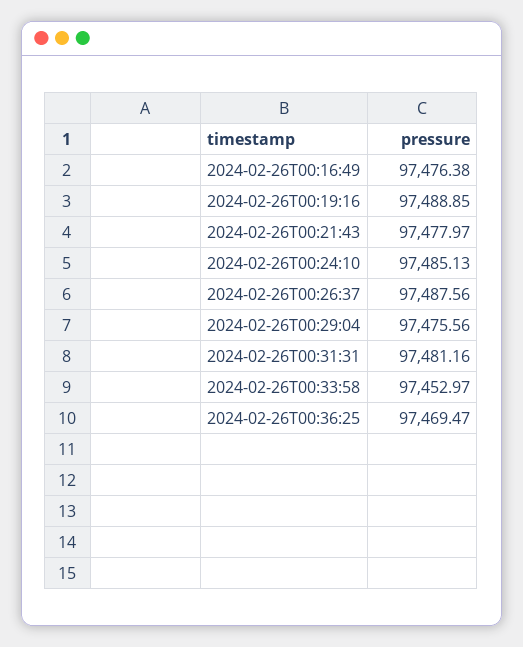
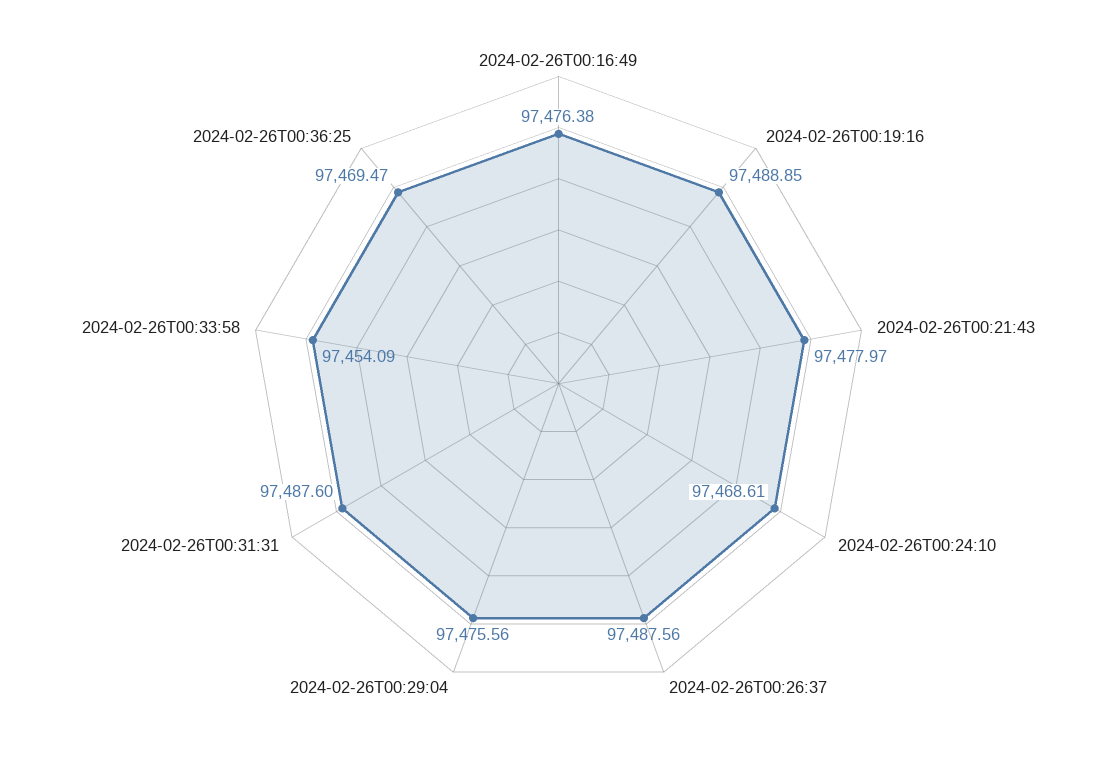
2024-02-26T00:24:10: 97485.13 -> 97468.61
2024-02-26T00:31:31: 97481.16 -> 97487.6
2024-02-26T00:33:58: 97452.97 -> 97454.09

